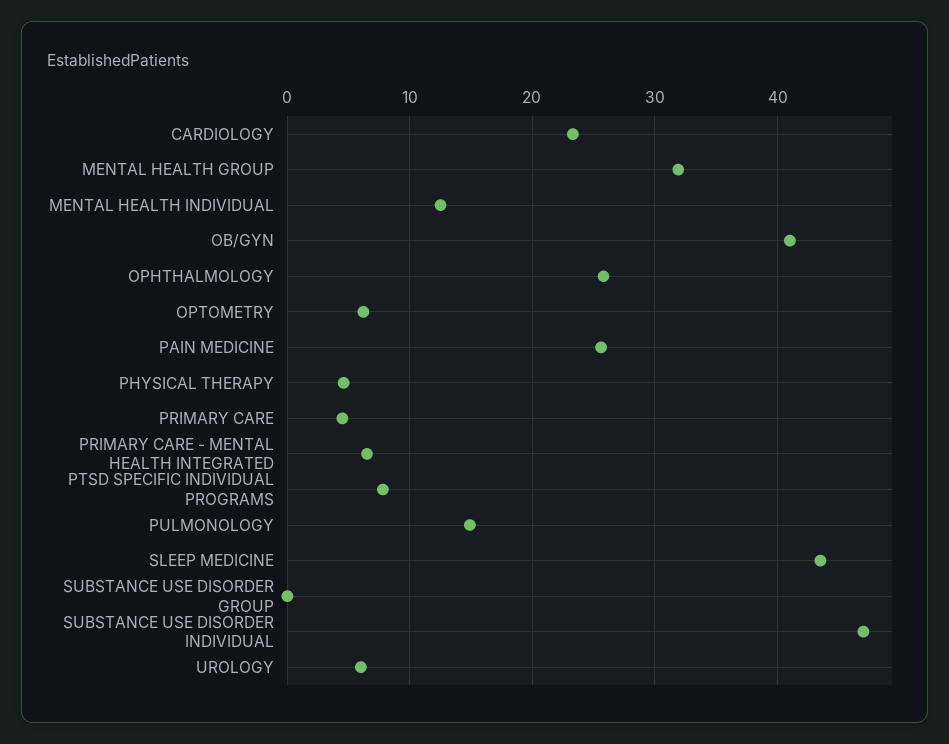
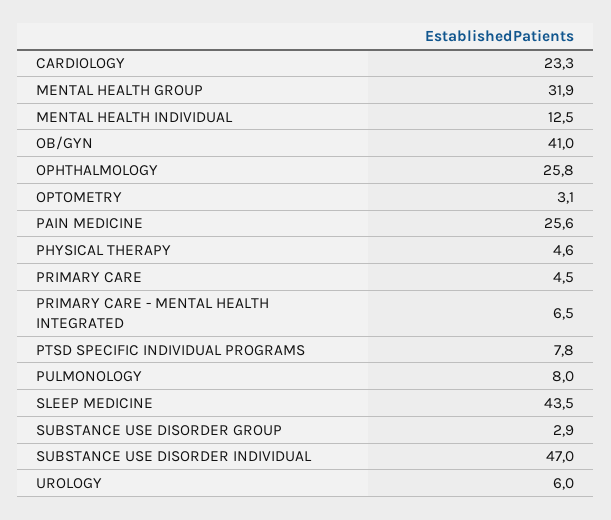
OPTOMETRY: 6 -> 3.1
PULMONOLOGY: 15 -> 8
SUBSTANCE USE DISORDER GROUP: 0 -> 2.9

